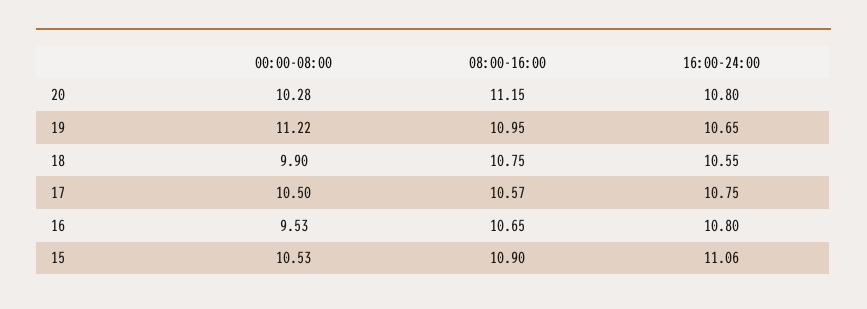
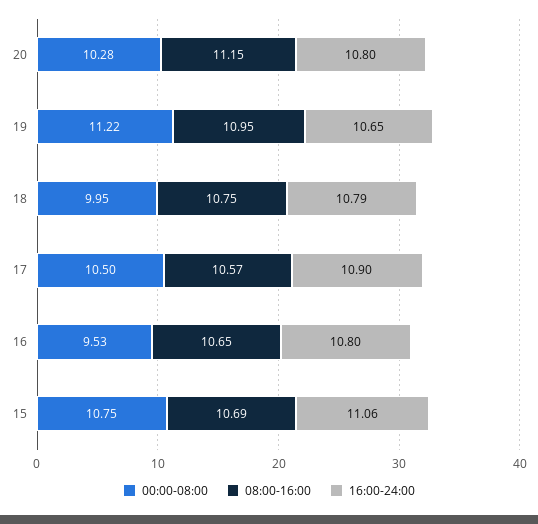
00:00-08:00, 18: 9.9 -> 9.95
16:00-24:00, 18: 10.55 -> 10.79
16:00-24:00, 17: 10.75 -> 10.9
00:00-08:00, 15: 10.53 -> 10.75
08:00-16:00, 15: 10.9 -> 10.69

